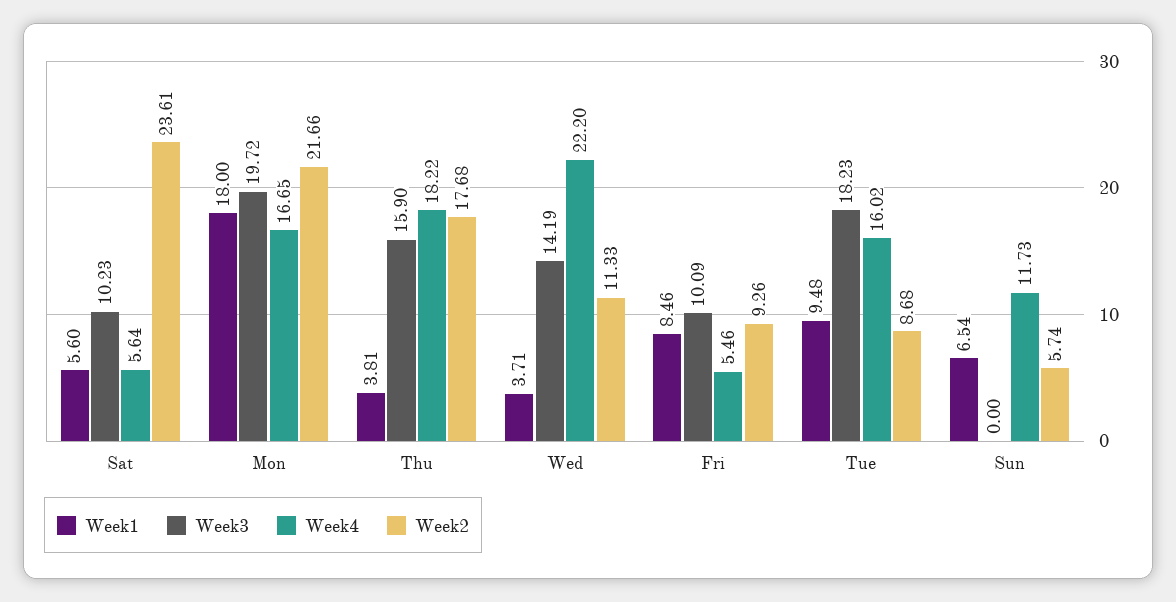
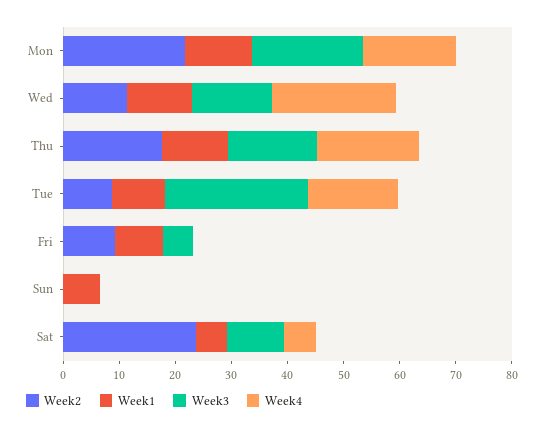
Week1, Mon: 18 -> 12
Week1, Thu: 3.81 -> 12
Week1, Wed: 3.71 -> 12
Week3, Fri: 10.09 -> 6
Week4, Fri: 5.46 -> 0
Week3, Tue: 18.23 -> 26
Week4, Sun: 11.73 -> 0
Week2, Sun: 5.74 -> 0

